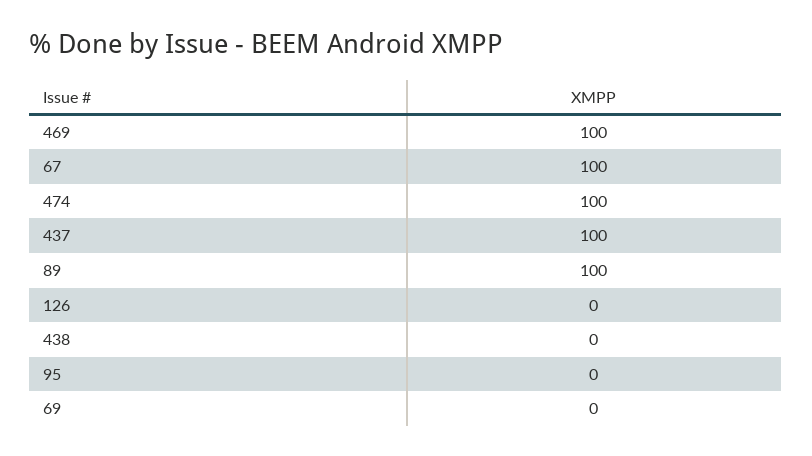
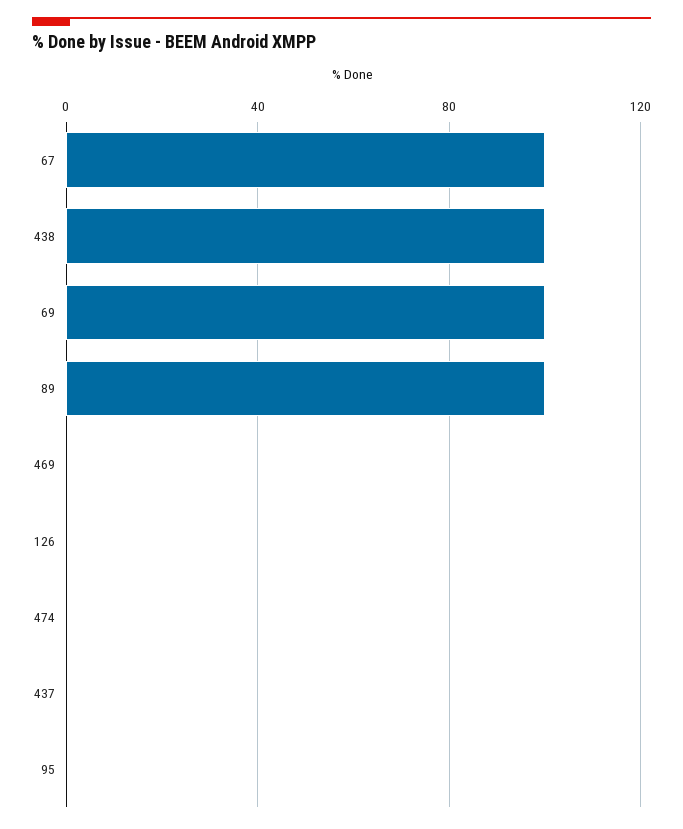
469: 100 -> 0
474: 100 -> 0
437: 100 -> 0
438: 0 -> 100
69: 0 -> 100

